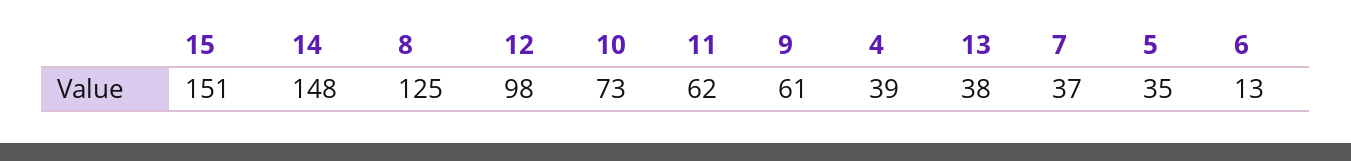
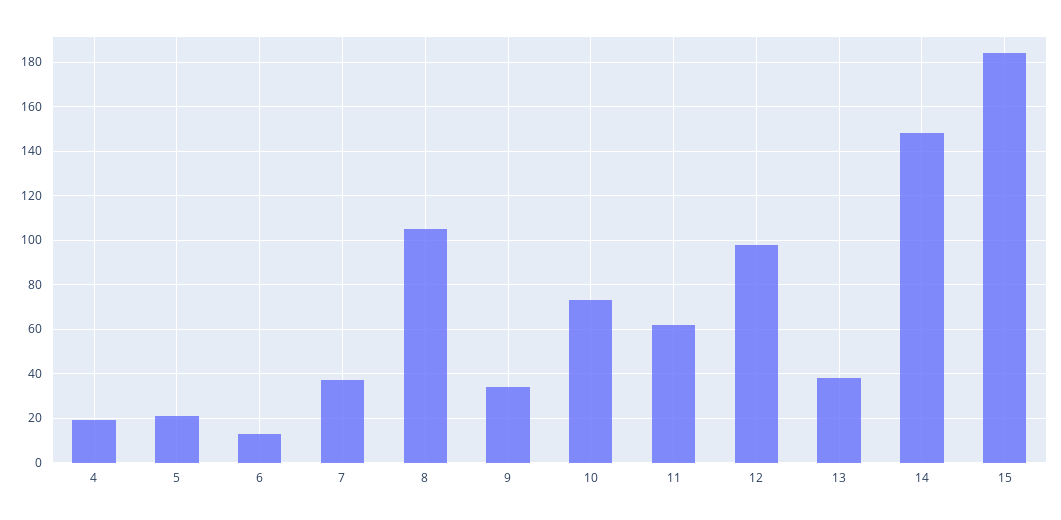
15: 151 -> 185
8: 125 -> 105
9: 61 -> 35
4: 39 -> 20
5: 35 -> 20

